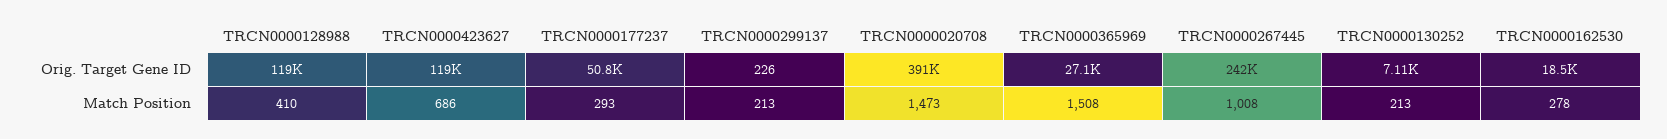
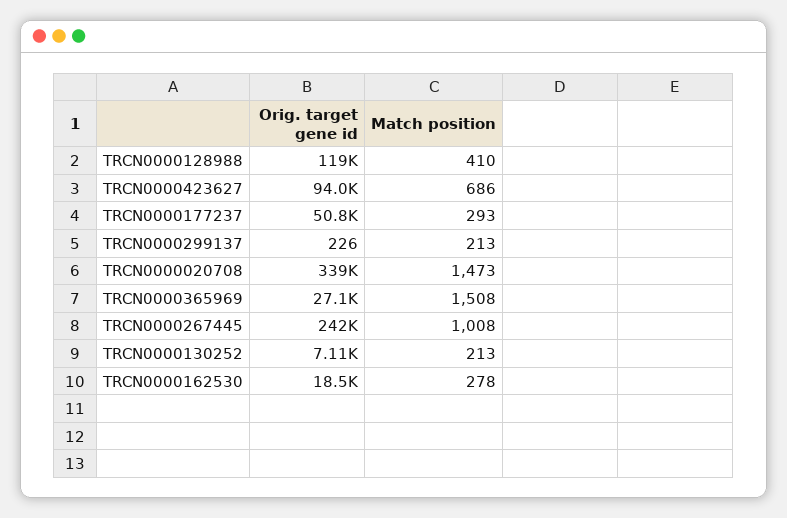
TRCN0000423627, Orig. Target Gene ID: 119000 -> 94000
TRCN0000020708, Orig. Target Gene ID: 391000 -> 339000

